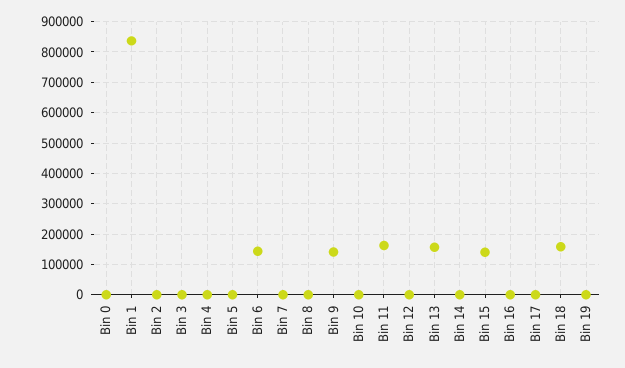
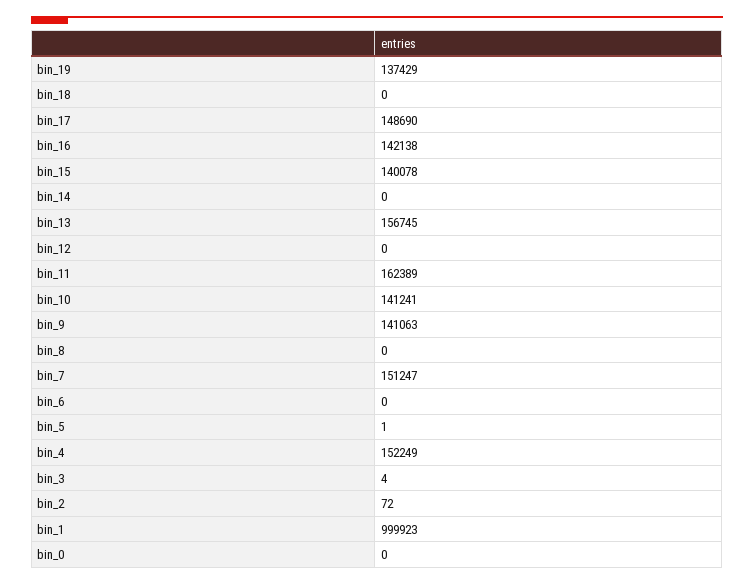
Bin 1: 840000 -> 999923
Bin 4: 0 -> 152249
Bin 6: 140000 -> 0
Bin 7: 0 -> 151247
Bin 10: 0 -> 141241
Bin 16: 0 -> 142138
Bin 17: 0 -> 148690
Bin 18: 160000 -> 0
Bin 19: 0 -> 137429

